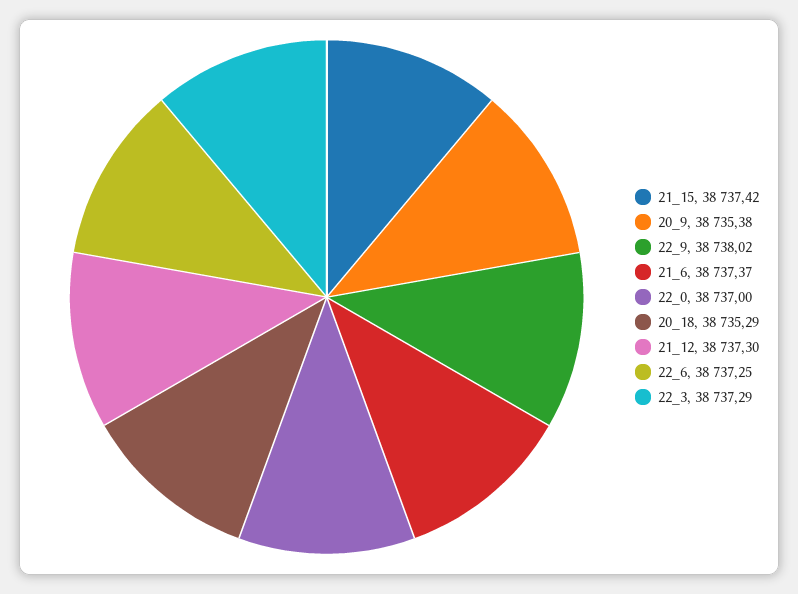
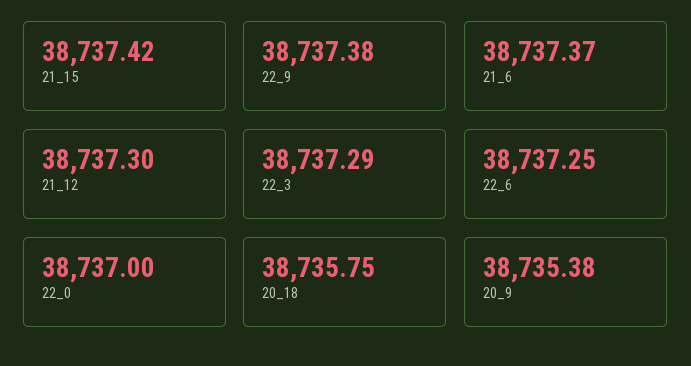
22_9: 38738.02 -> 38737.38
20_18: 38735.29 -> 38735.75

